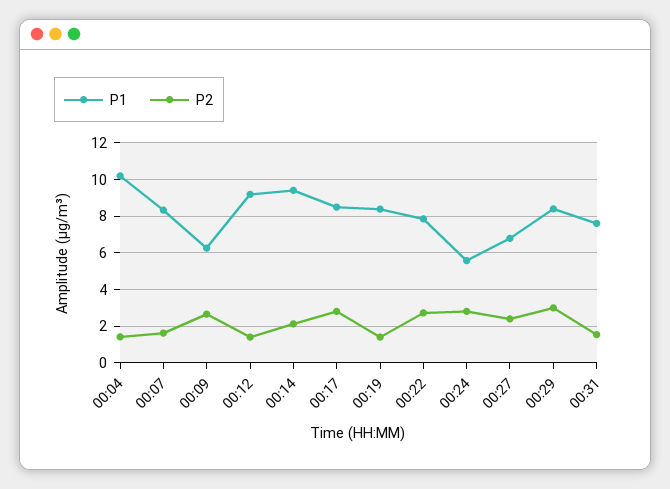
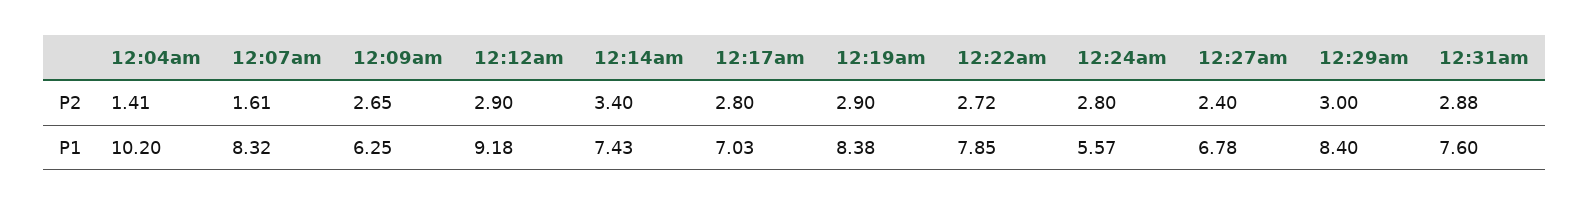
P2, 00:12: 1.5 -> 2.9
P1, 00:14: 9.5 -> 7.43
P2, 00:14: 2 -> 3.4
P1, 00:17: 8.5 -> 7.03
P2, 00:19: 1.5 -> 2.9
P2, 00:31: 1.5 -> 2.88

